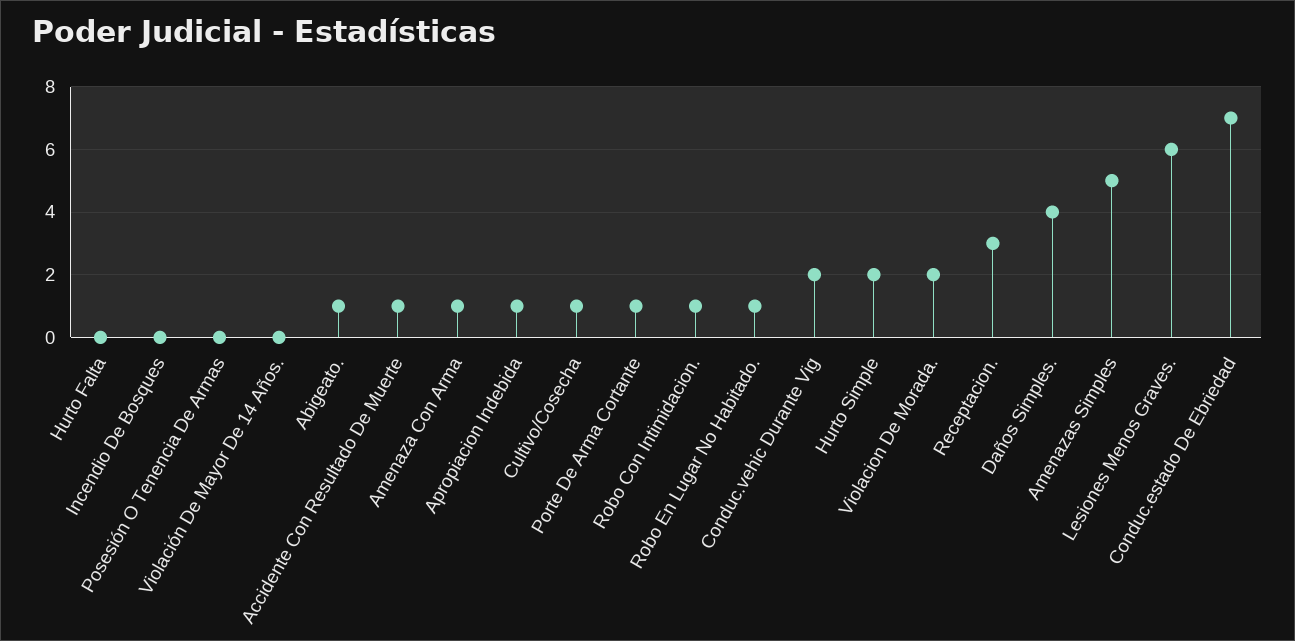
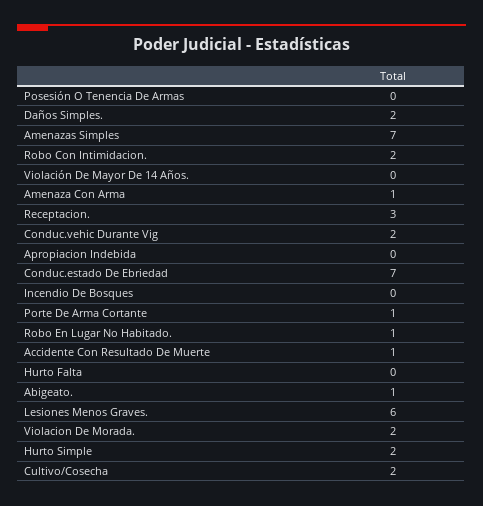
Apropiacion Indebida: 1 -> 0
Cultivo/Cosecha: 1 -> 2
Robo Con Intimidacion.: 1 -> 2
Daños Simples.: 4 -> 2
Amenazas Simples: 5 -> 7

